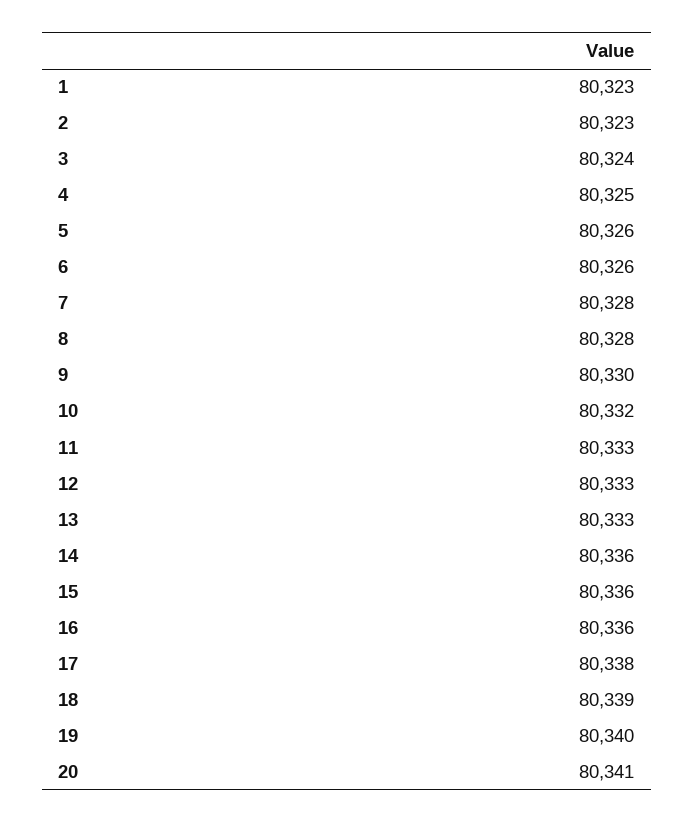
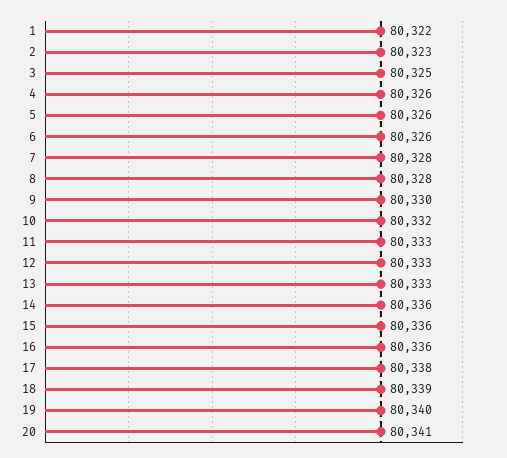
1: 80323 -> 80322
3: 80324 -> 80325
4: 80325 -> 80326

